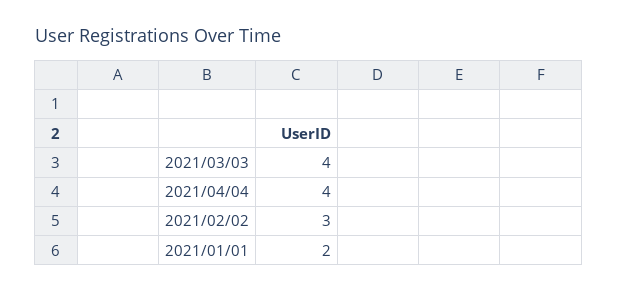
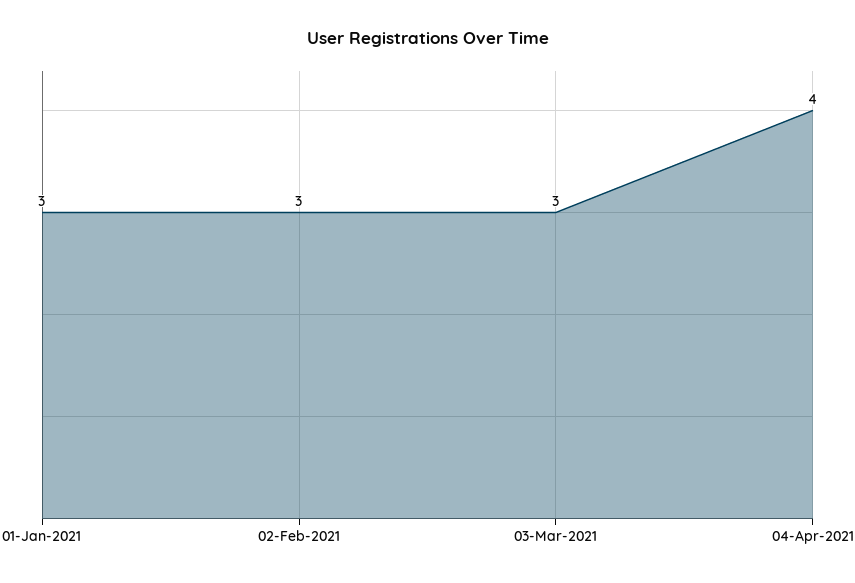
2021/03/03: 4 -> 3
2021/01/01: 2 -> 3

